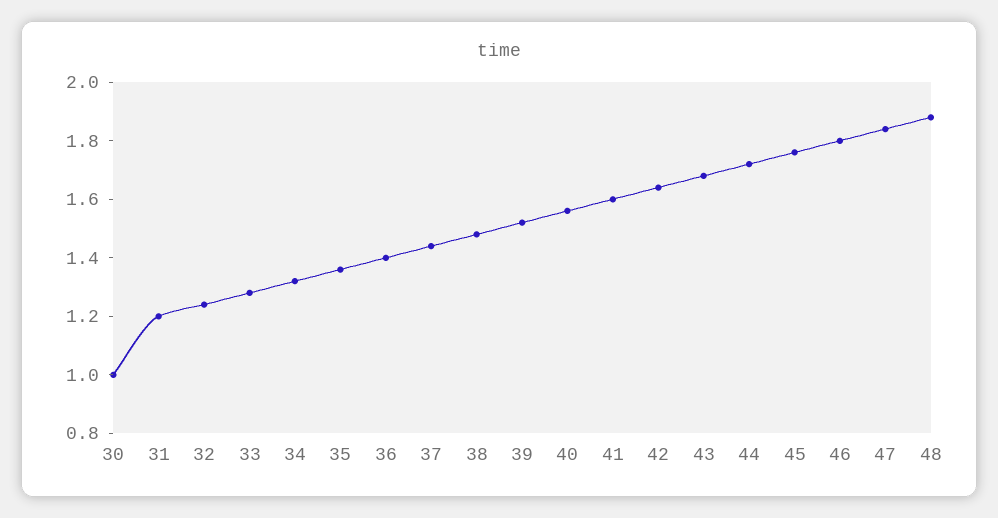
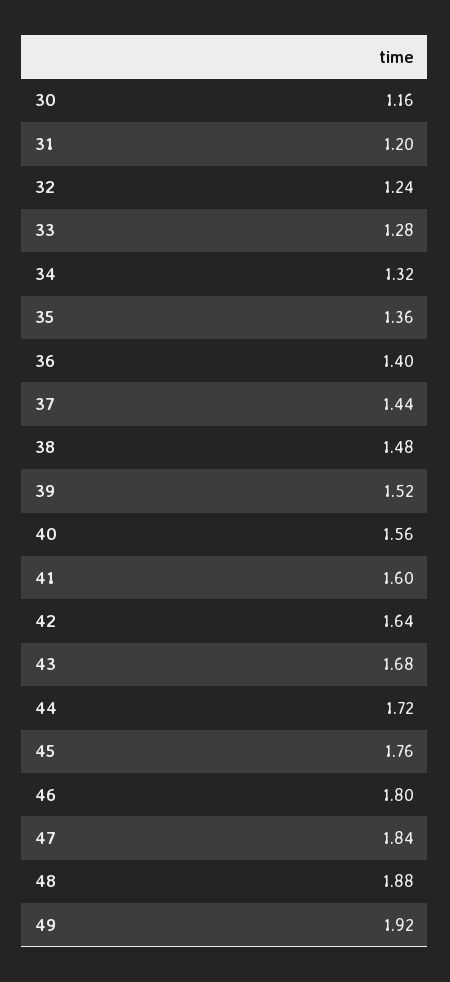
30: 1 -> 1.16
49: none -> 1.92

